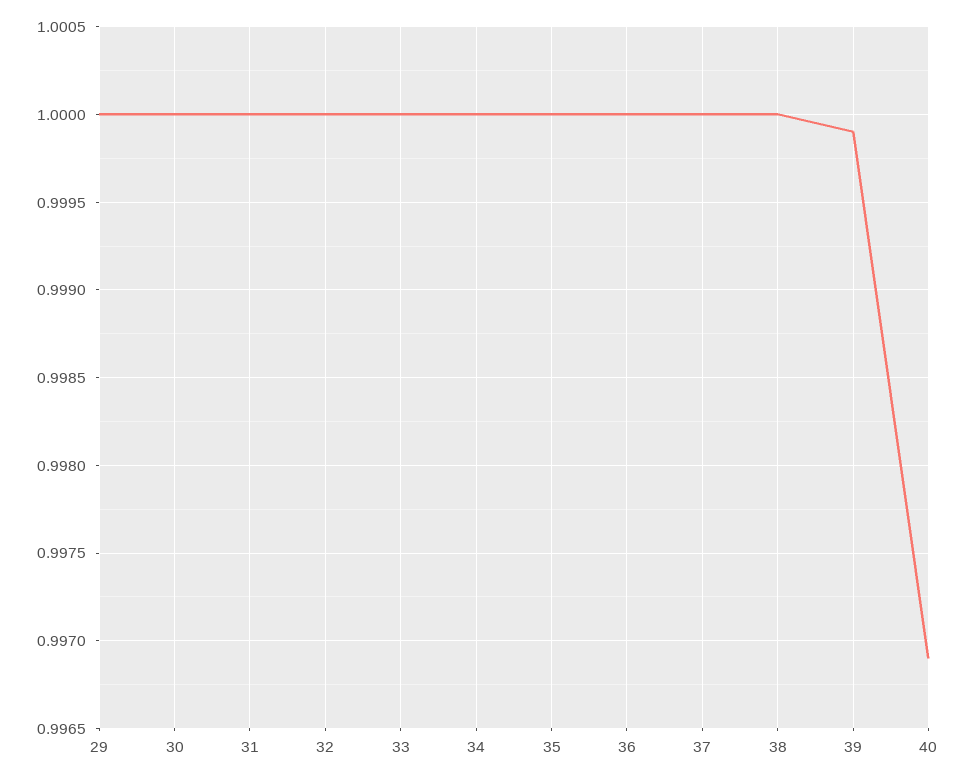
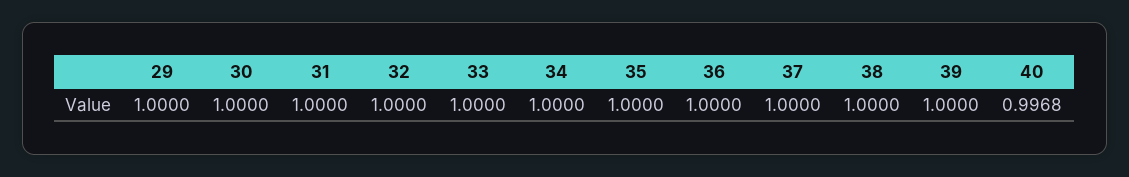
39: 0.9999 -> 1
40: 0.9969 -> 0.9968

